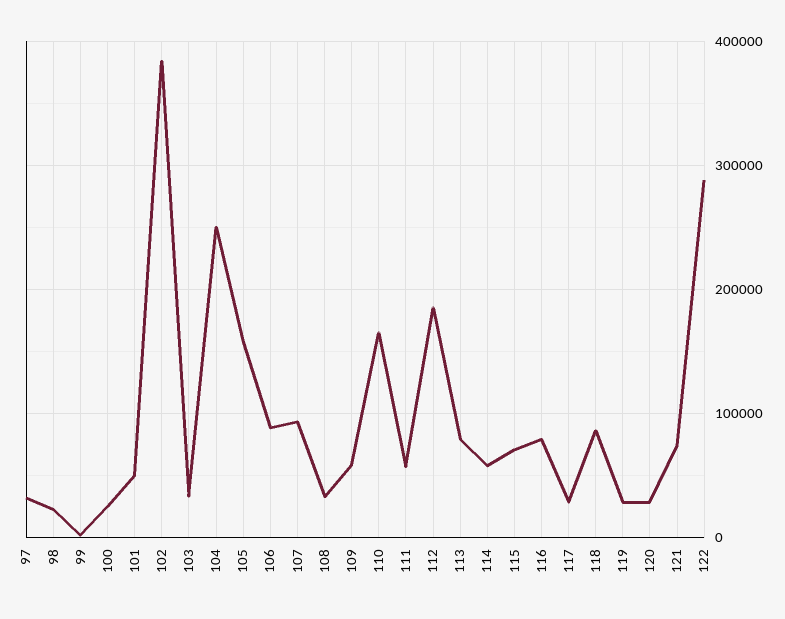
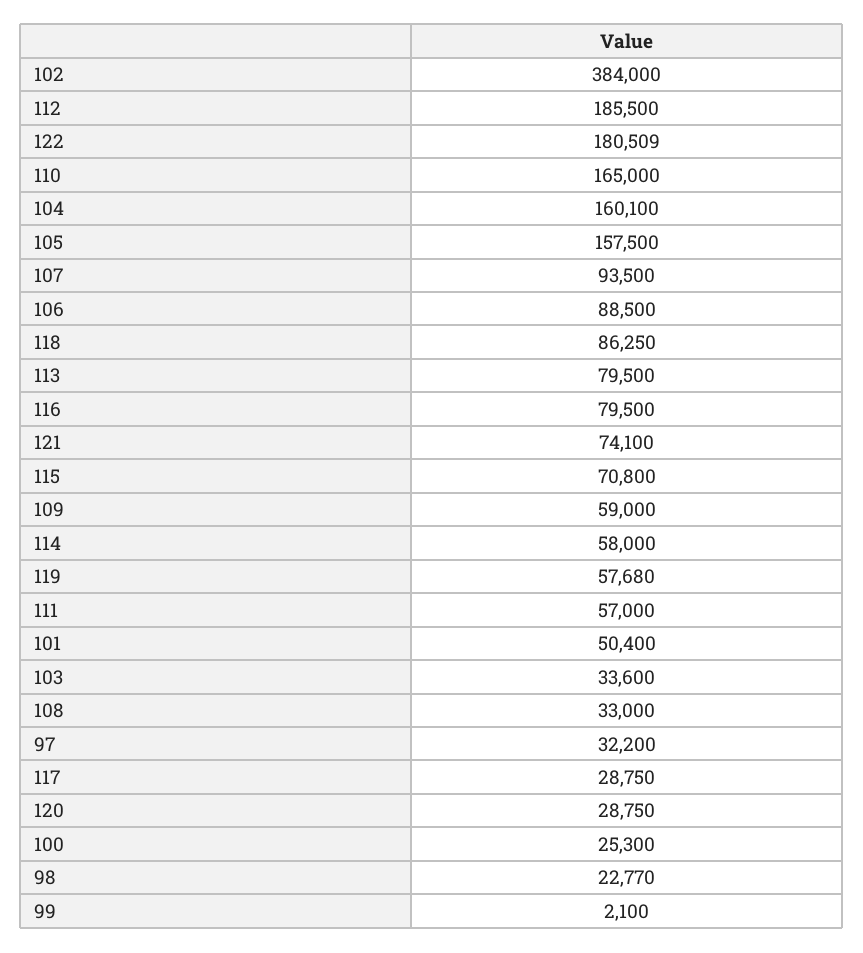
104: 250000 -> 160100
119: 30000 -> 57680
122: 290000 -> 180509

